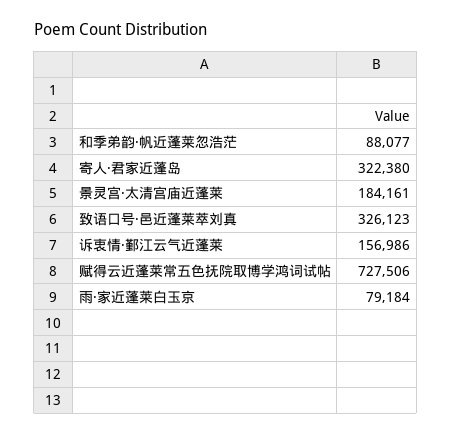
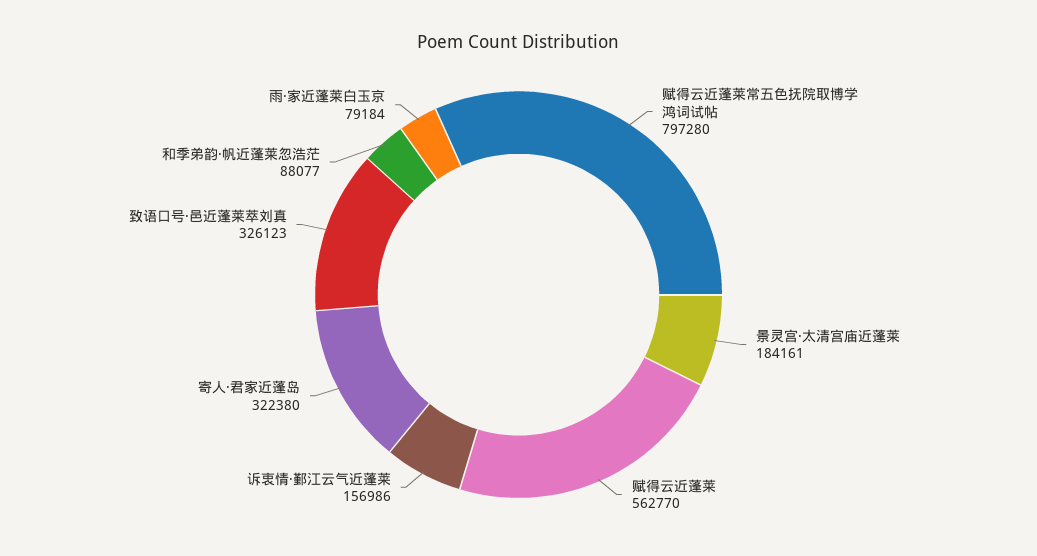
赋得云近蓬莱常五色抚院取博学鸿词试帖: 727506 -> 797280
赋得云近蓬莱: none -> 562770

